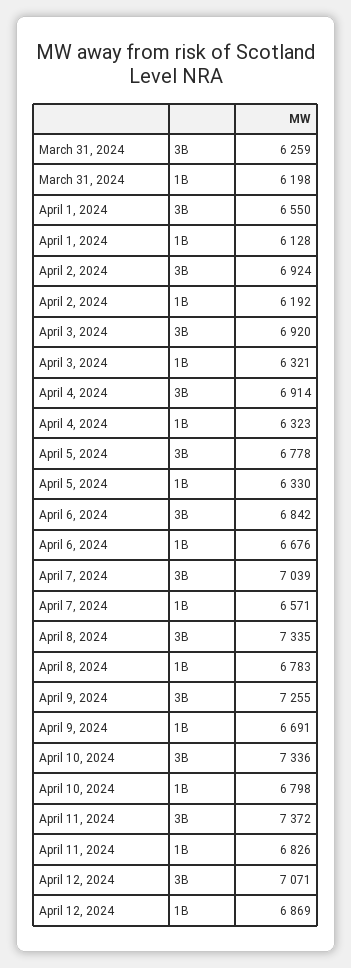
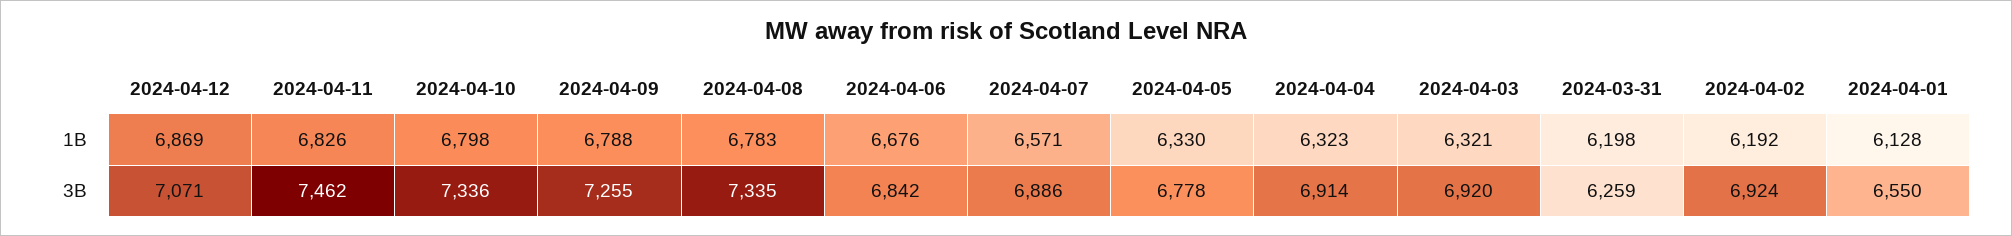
April 7, 2024, 3B: 7039 -> 6886
April 9, 2024, 1B: 6691 -> 6788
April 11, 2024, 3B: 7372 -> 7462

